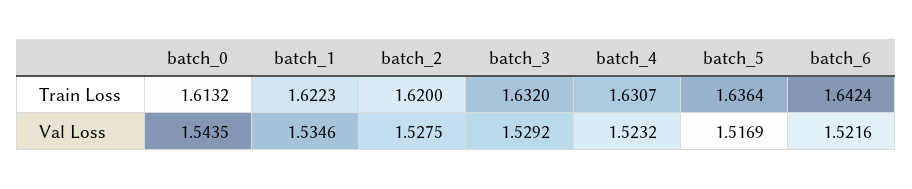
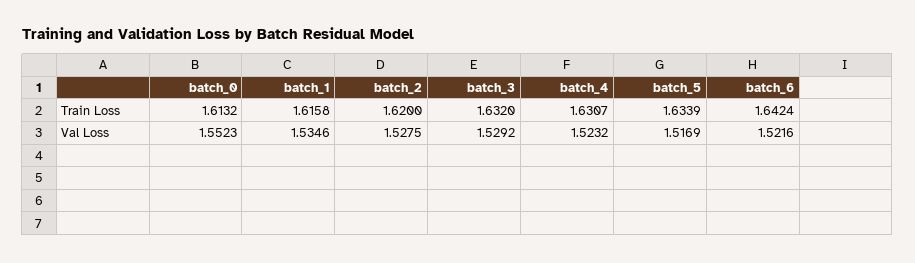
batch_1, Train Loss: 1.6223 -> 1.6158
batch_5, Train Loss: 1.6364 -> 1.6339
batch_0, Val Loss: 1.5435 -> 1.5523

